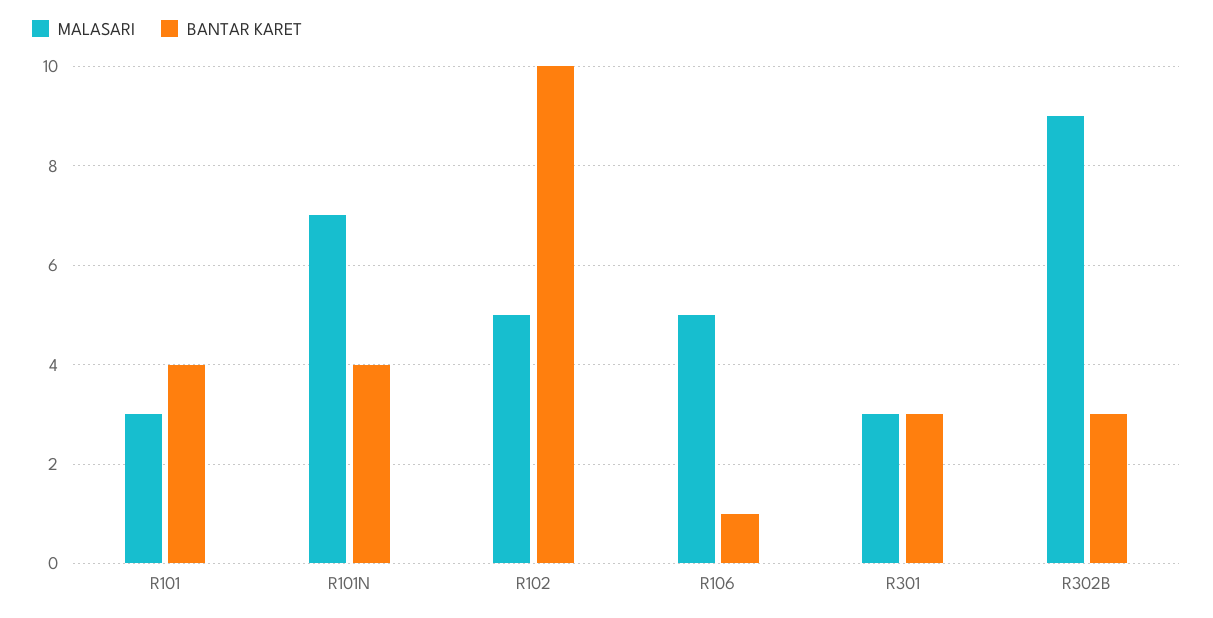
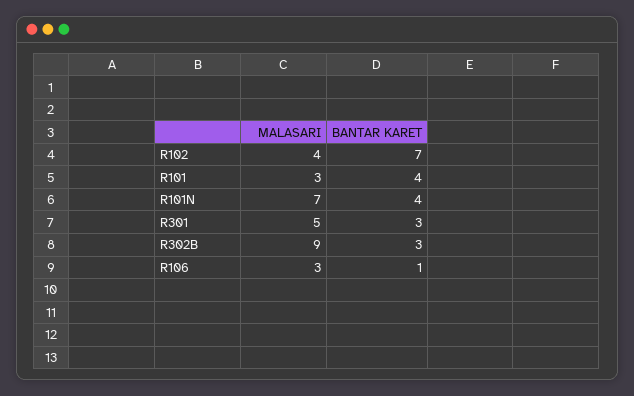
MALASARI, R102: 5 -> 4
BANTAR KARET, R102: 10 -> 7
MALASARI, R106: 5 -> 3
MALASARI, R301: 3 -> 5

